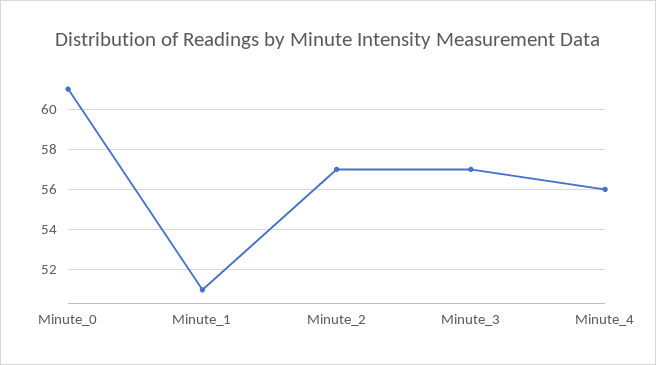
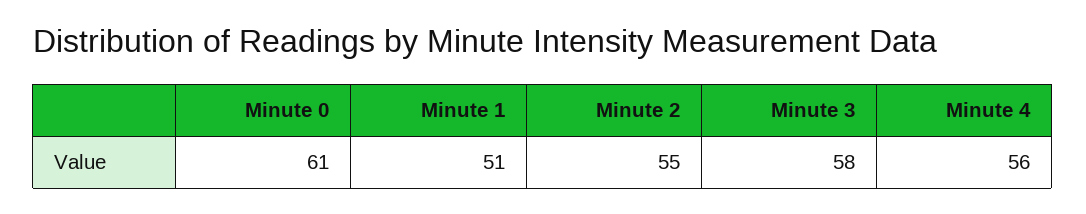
Minute_2: 57 -> 55
Minute_3: 57 -> 58

